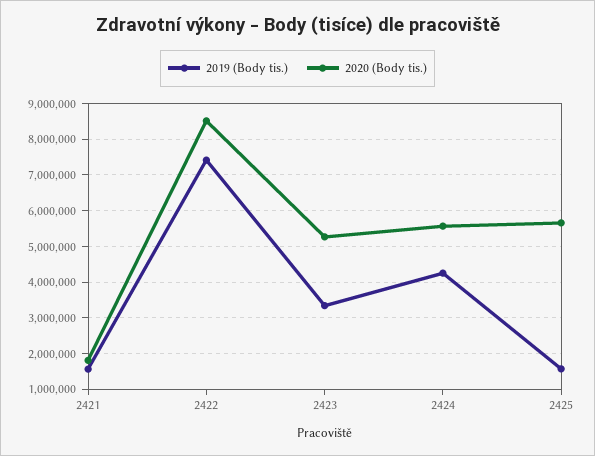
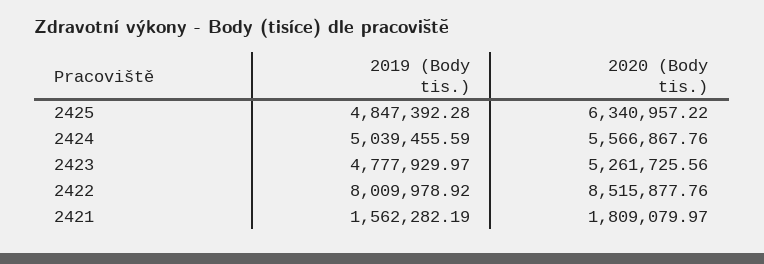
2019 (Body tis.), 2422: 7400000 -> 8009978.92
2019 (Body tis.), 2423: 3400000 -> 4777929.97
2019 (Body tis.), 2424: 4200000 -> 5039455.59
2019 (Body tis.), 2425: 1600000 -> 4847392.28
2020 (Body tis.), 2425: 5600000 -> 6340957.22

